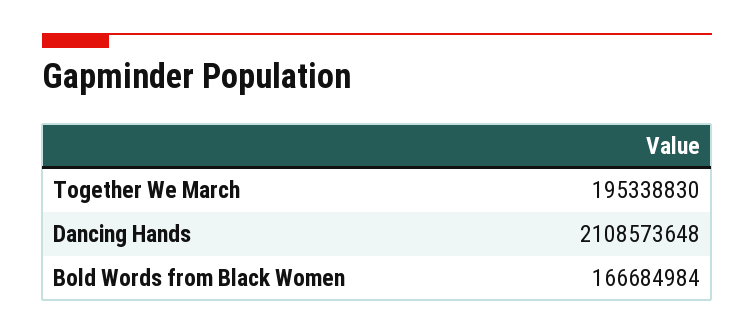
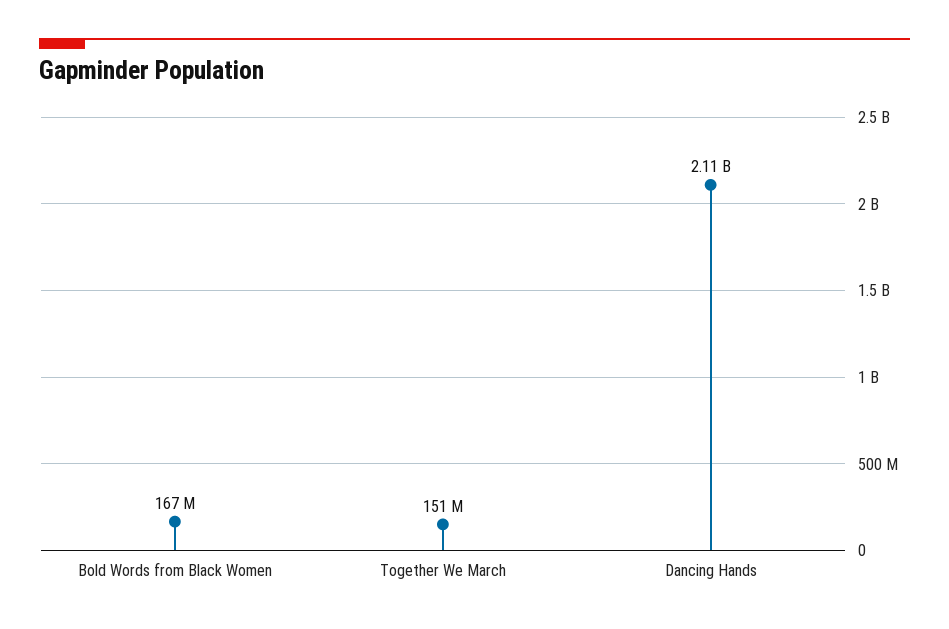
Together We March: 195338830 -> 151000000

